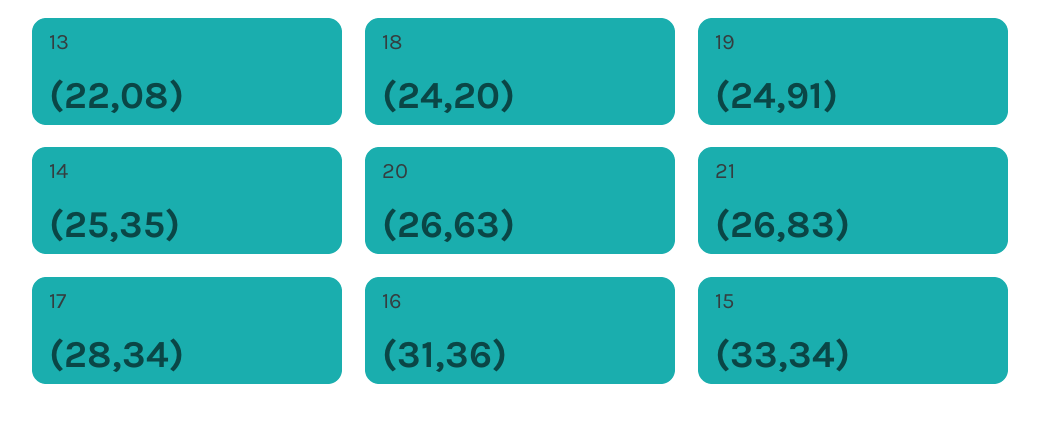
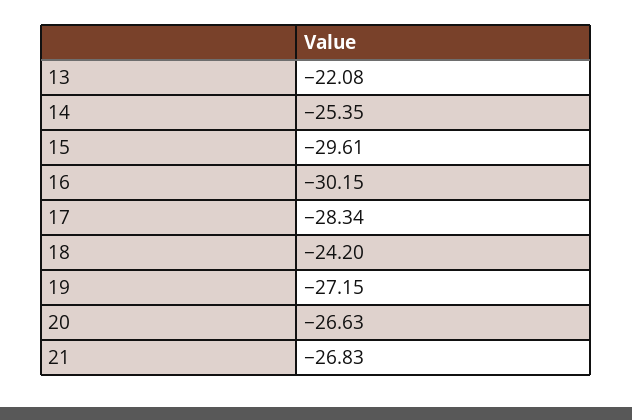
19: -24.91 -> -27.15
16: -31.36 -> -30.15
15: -33.34 -> -29.61

